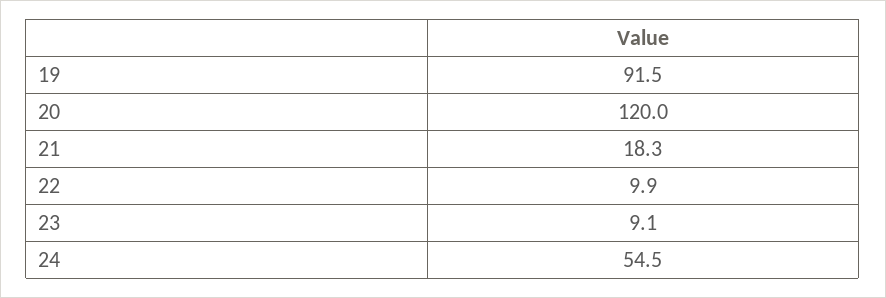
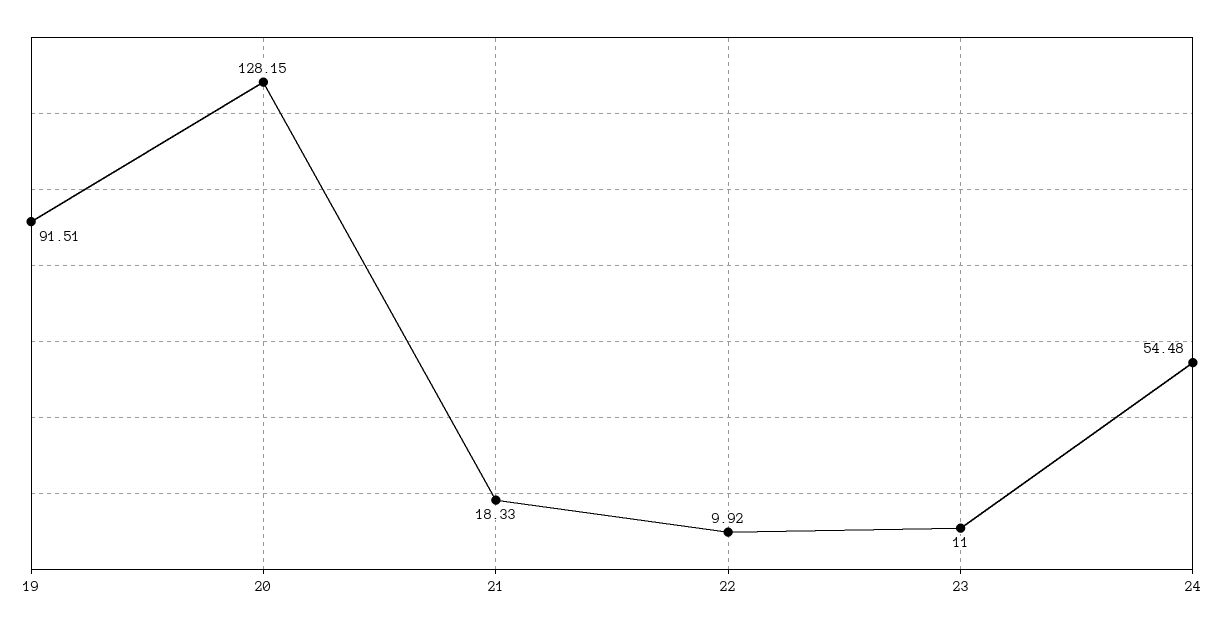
20: 120 -> 128.15
23: 9.1 -> 11

